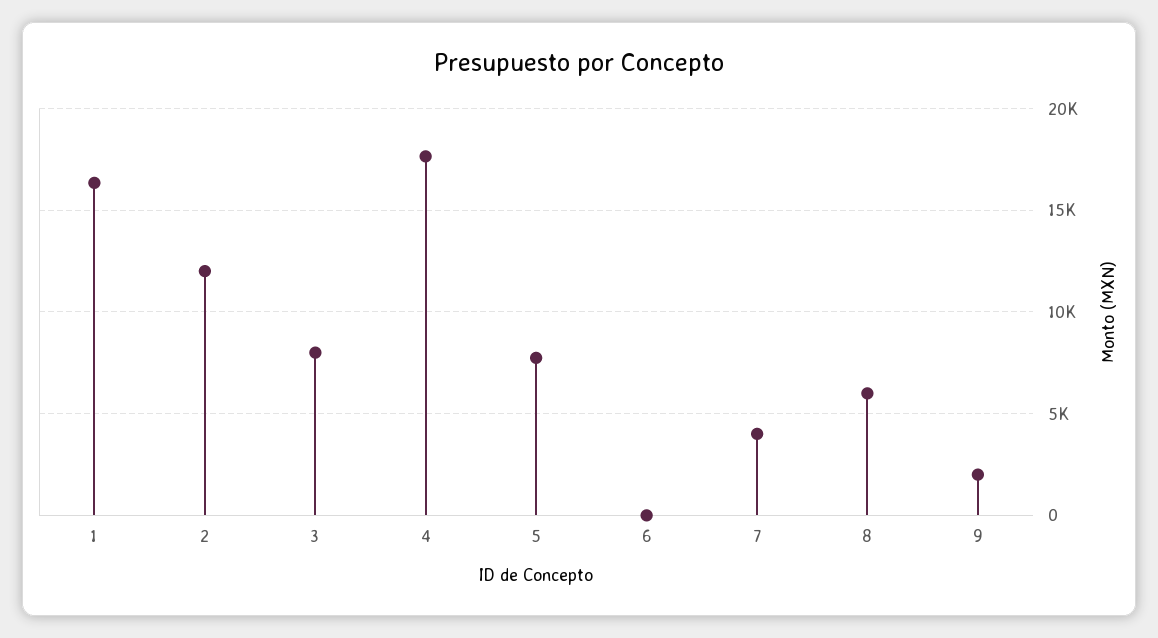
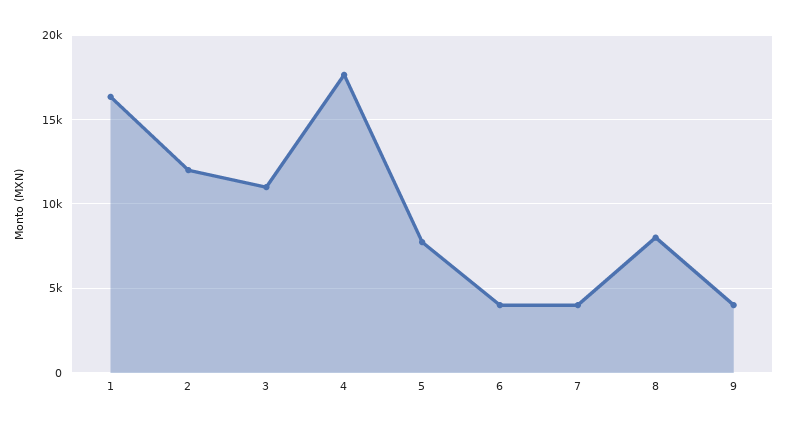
3: 8000 -> 11000
6: 0 -> 4000
8: 6000 -> 8000
9: 2000 -> 4000

